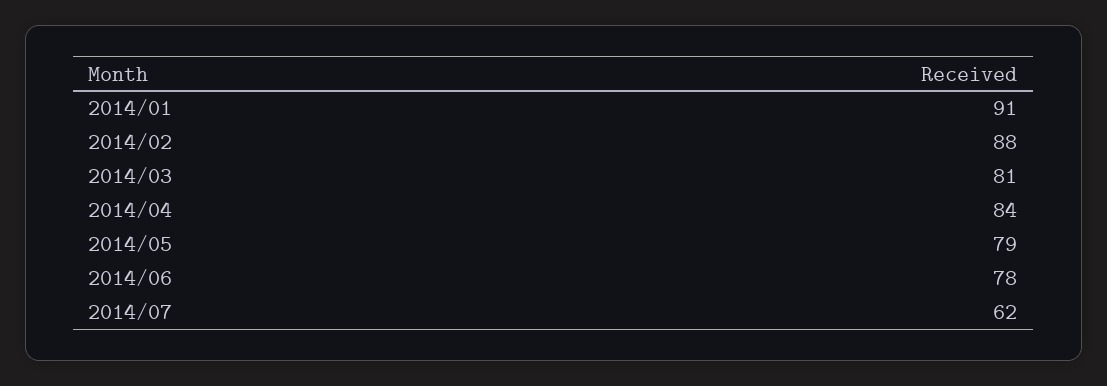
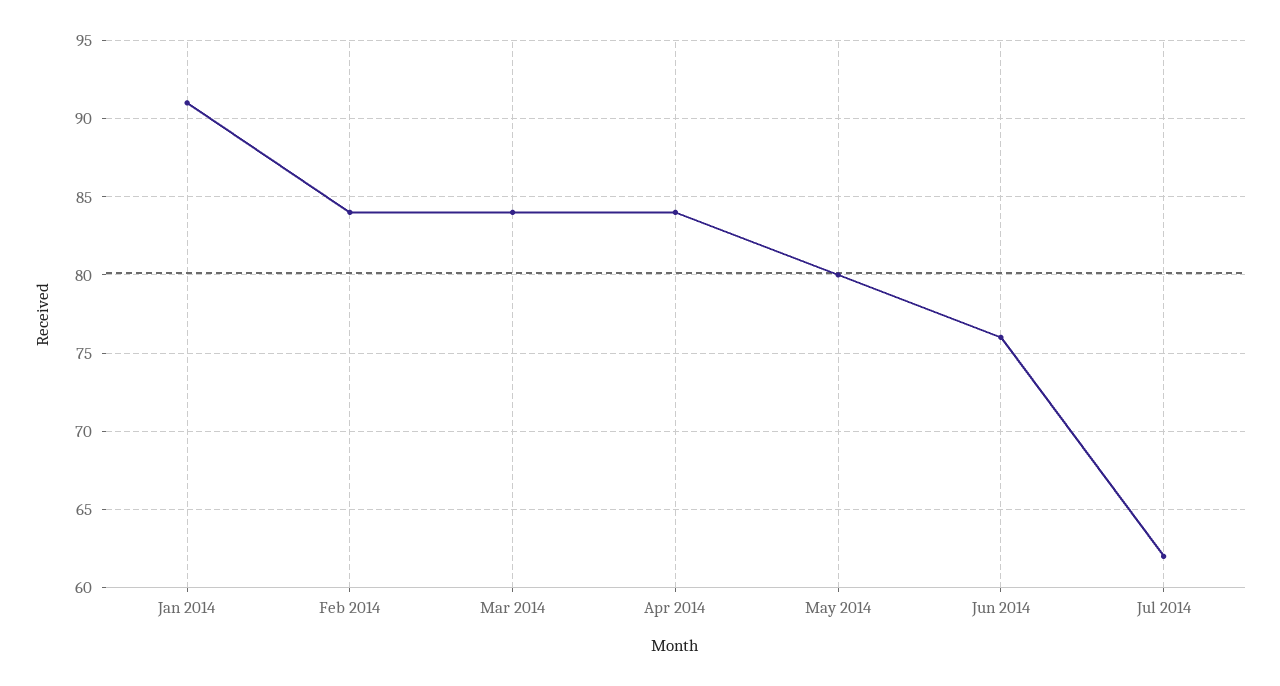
2014/02: 88 -> 84
2014/03: 81 -> 84
2014/05: 79 -> 80
2014/06: 78 -> 76

